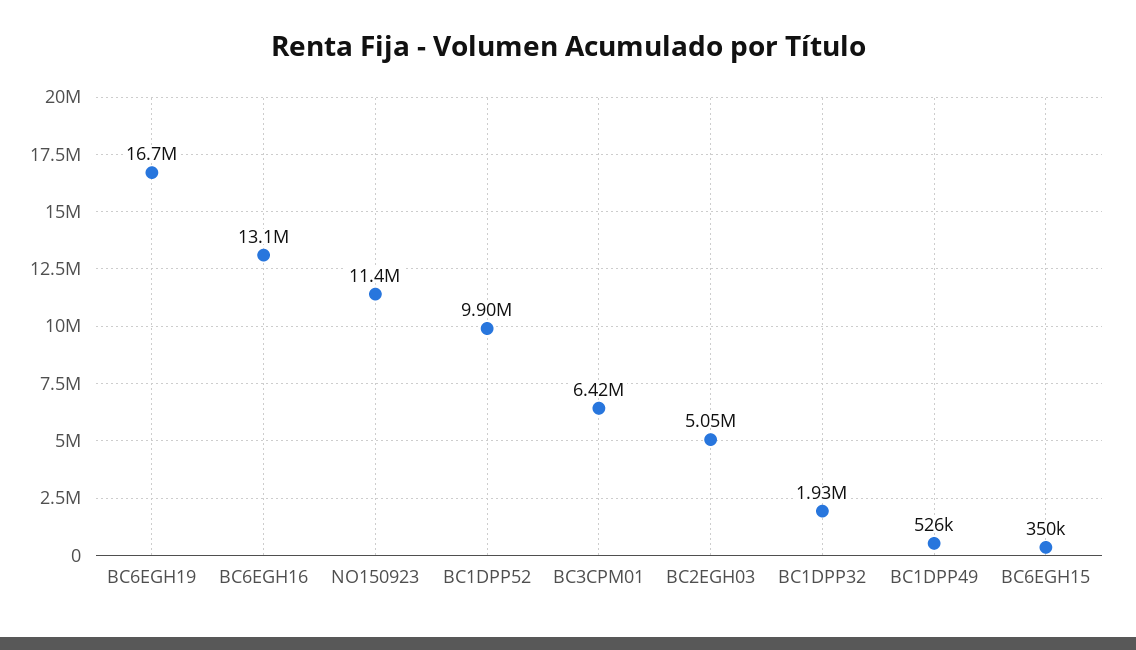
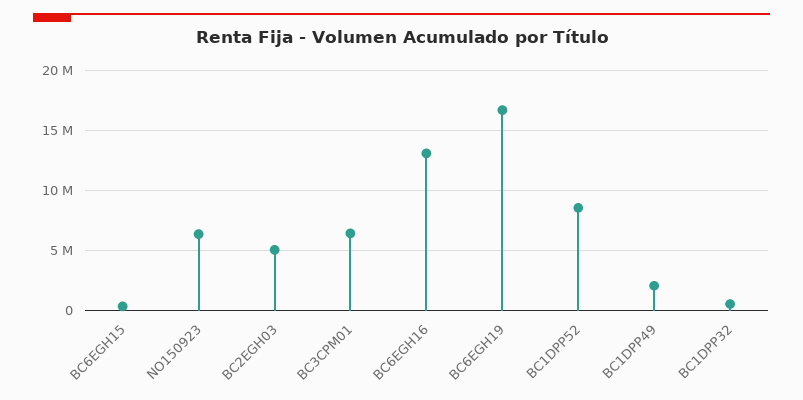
NO150923: 11400000 -> 6500000
BC1DPP52: 9900000 -> 8500000
BC1DPP32: 1930000 -> 500000
BC1DPP49: 526000 -> 2000000

